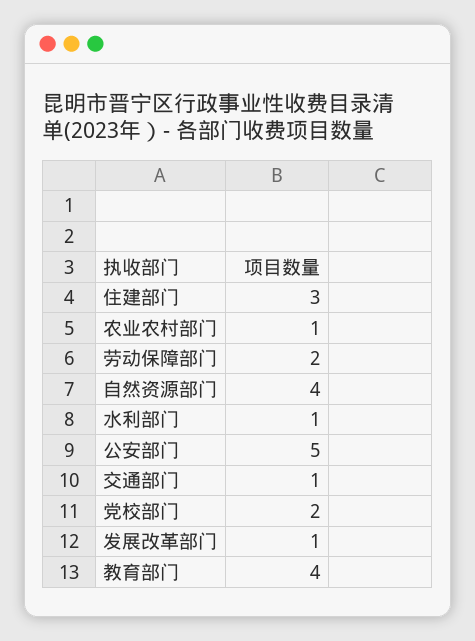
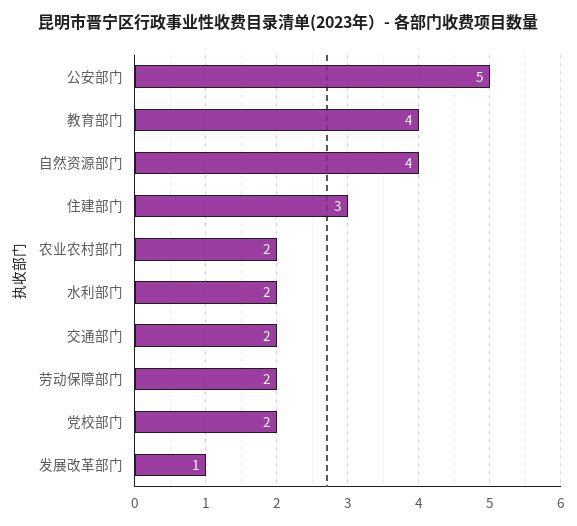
农业农村部门: 1 -> 2
水利部门: 1 -> 2
交通部门: 1 -> 2

